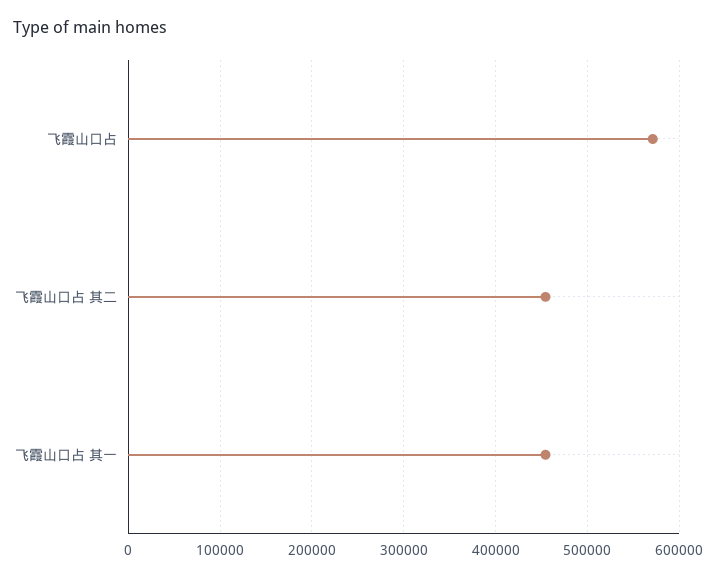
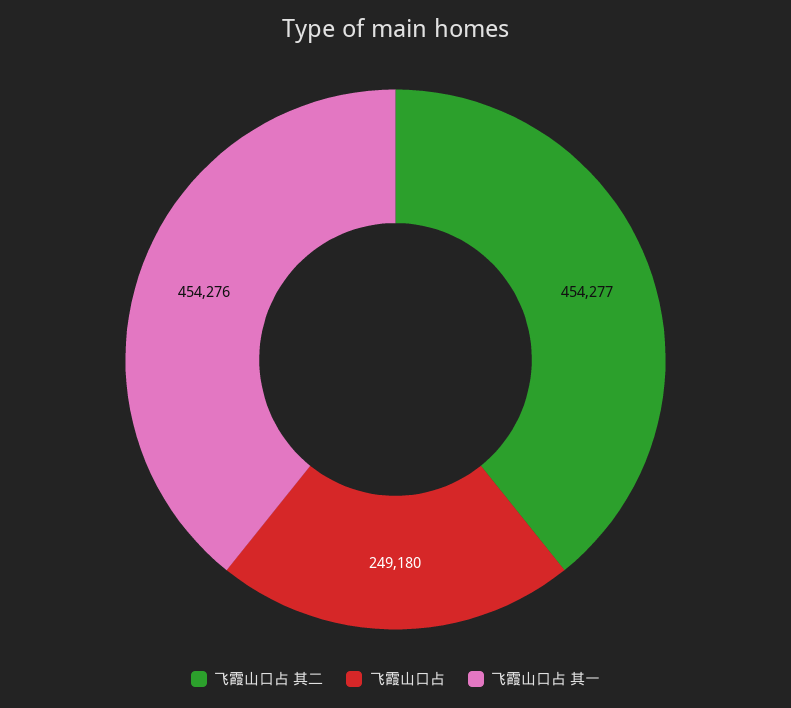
飞霞山口占: 570000 -> 249180

